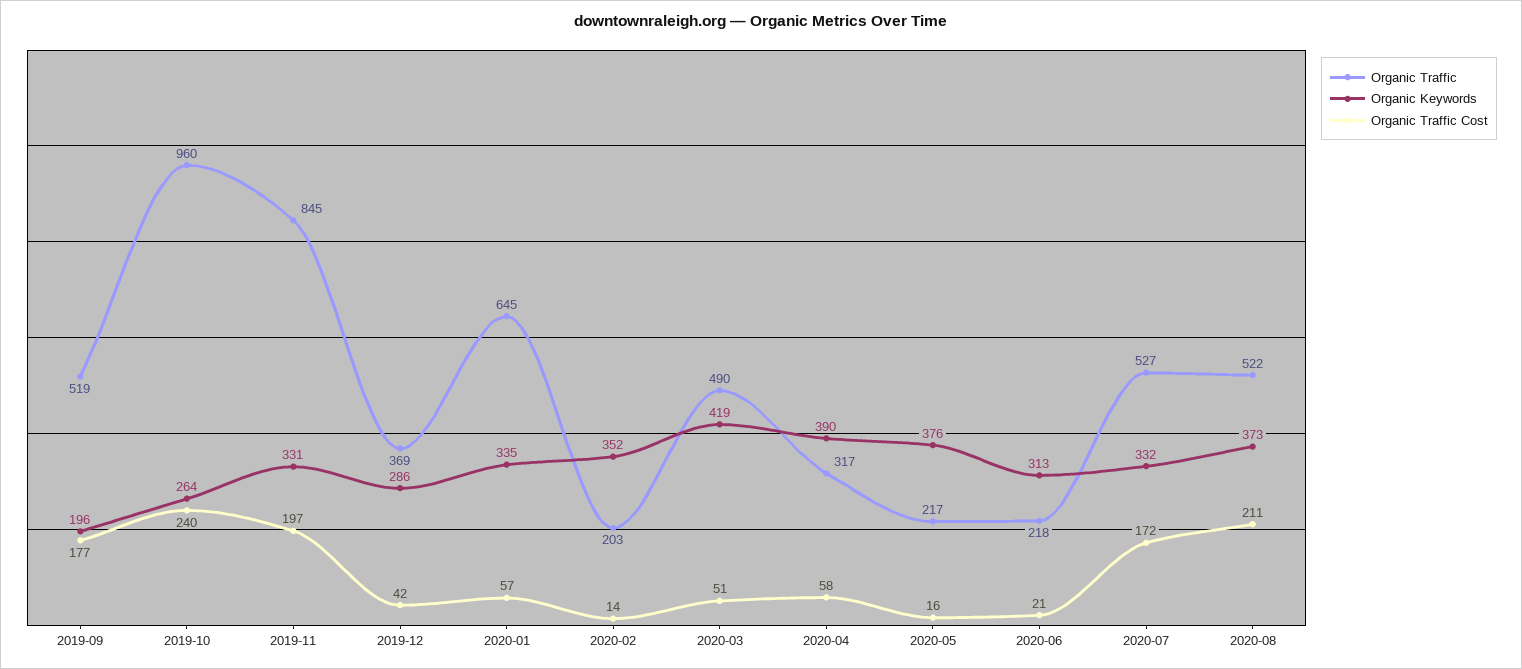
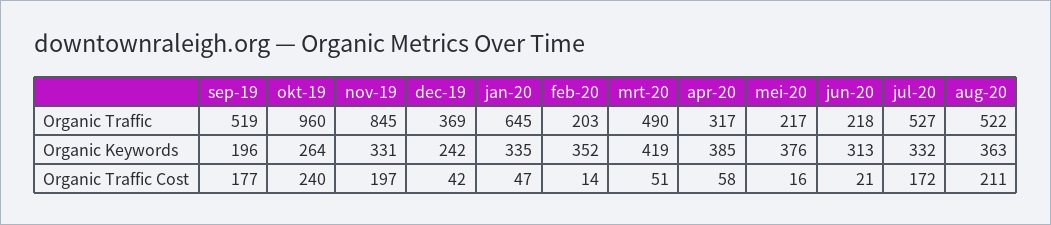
Organic Keywords, 2019-12: 286 -> 242
Organic Traffic Cost, 2020-01: 57 -> 47
Organic Keywords, 2020-04: 390 -> 385
Organic Keywords, 2020-08: 373 -> 363

